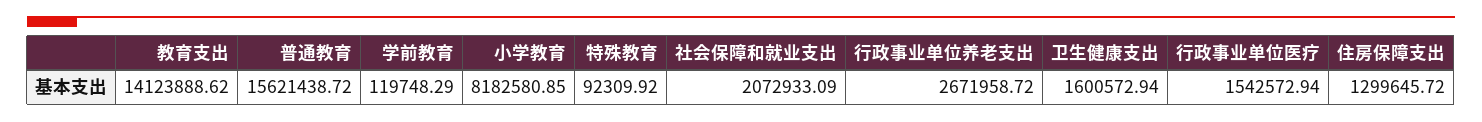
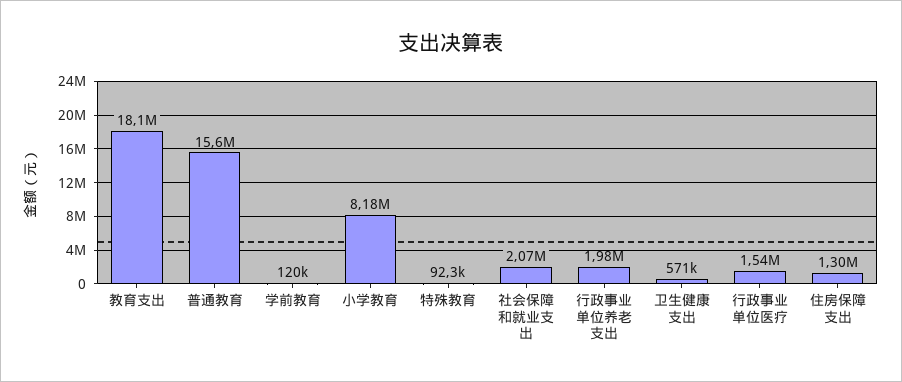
教育支出: 14123888.62 -> 18100000
行政事业单位养老支出: 2671958.72 -> 1980000
卫生健康支出: 1600572.94 -> 571000

